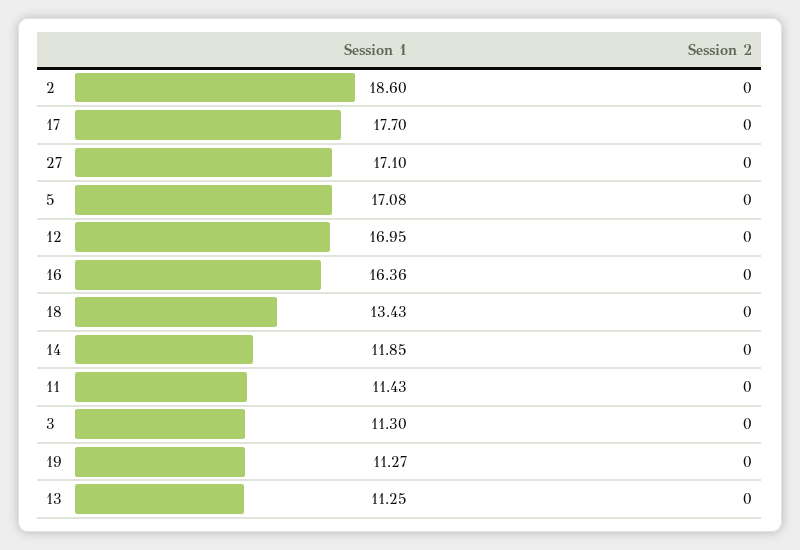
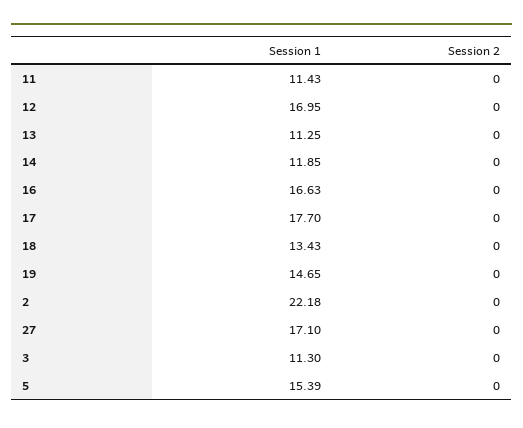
Session 1, 2: 18.6 -> 22.18
Session 1, 5: 17.08 -> 15.39
Session 1, 16: 16.36 -> 16.63
Session 1, 19: 11.27 -> 14.65

